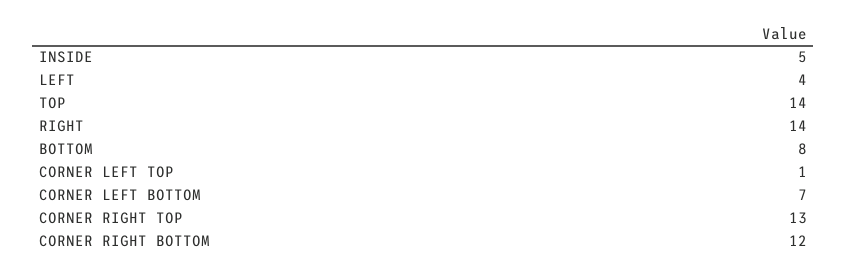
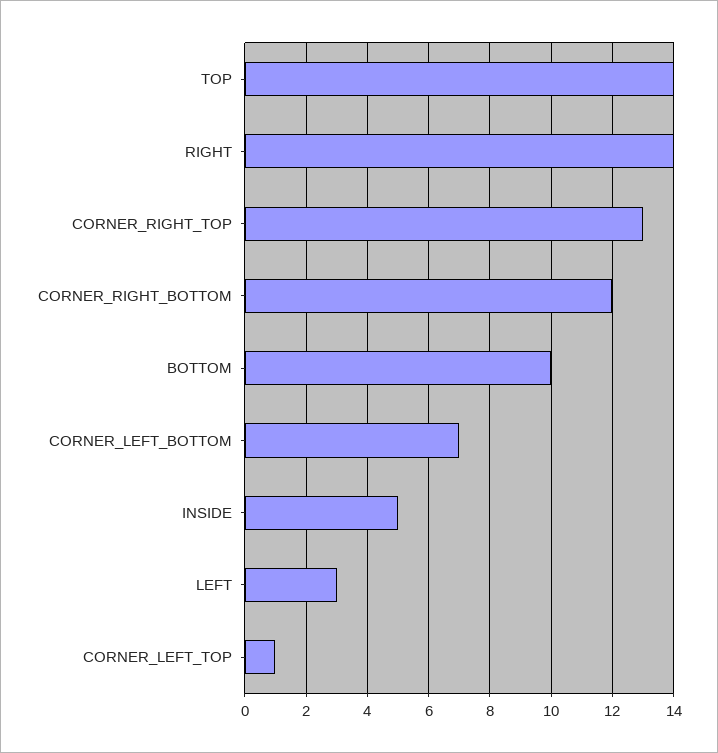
LEFT: 4 -> 3
BOTTOM: 8 -> 10

